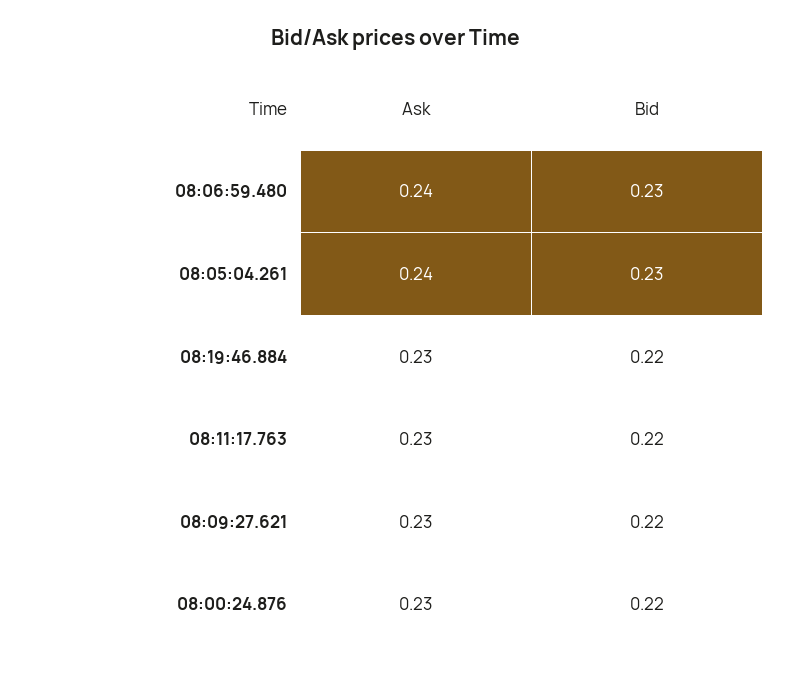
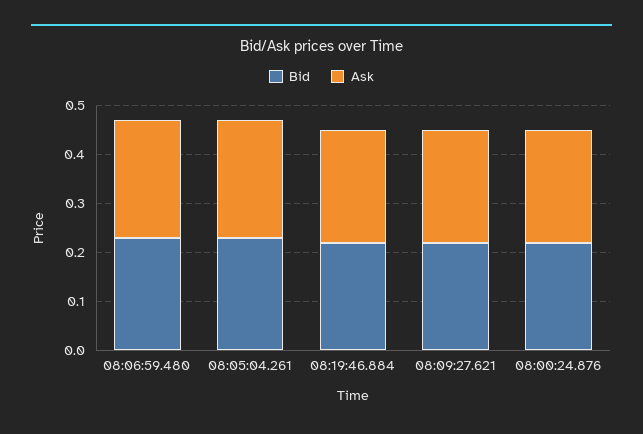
Ask, 08:11:17.763: 0.23 -> none
Bid, 08:11:17.763: 0.22 -> none

